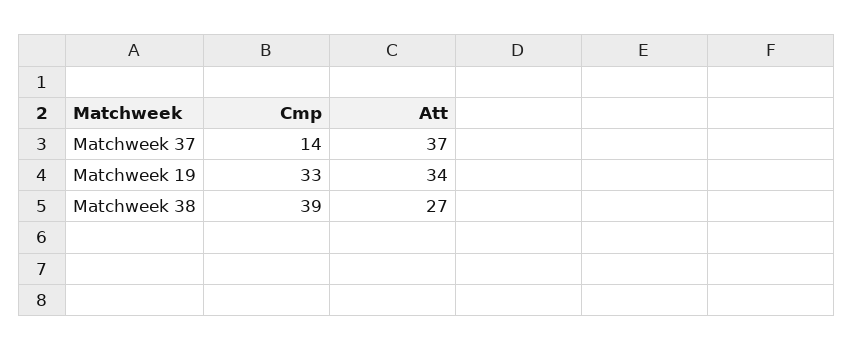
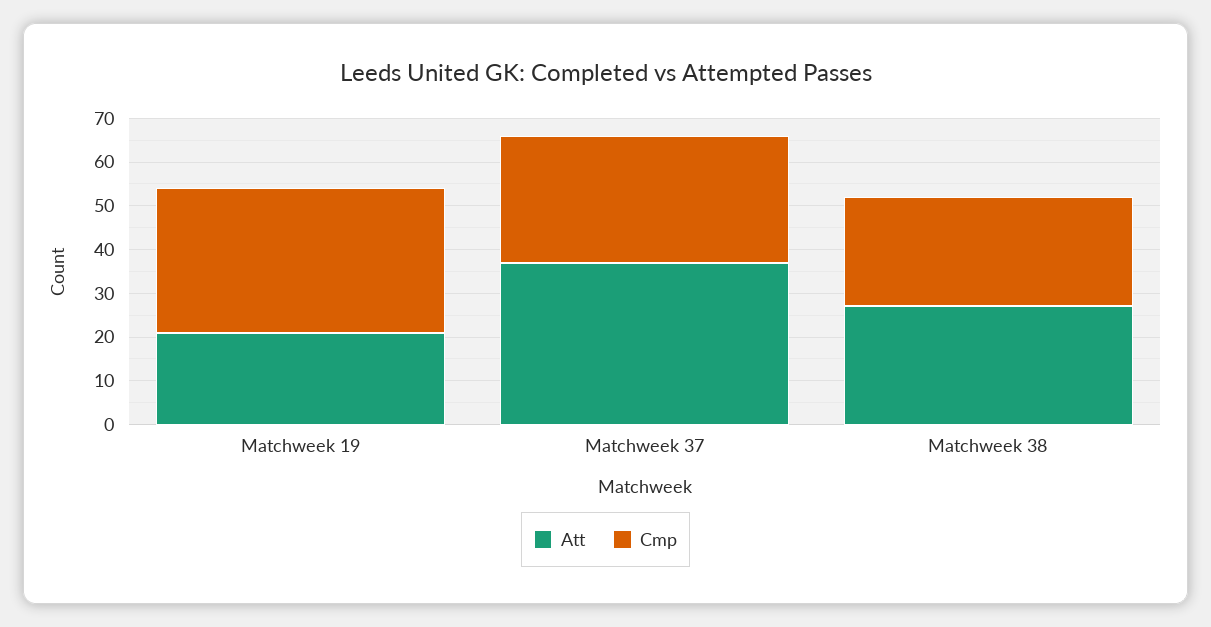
Cmp, Matchweek 37: 14 -> 30
Att, Matchweek 19: 34 -> 20
Cmp, Matchweek 38: 39 -> 25

